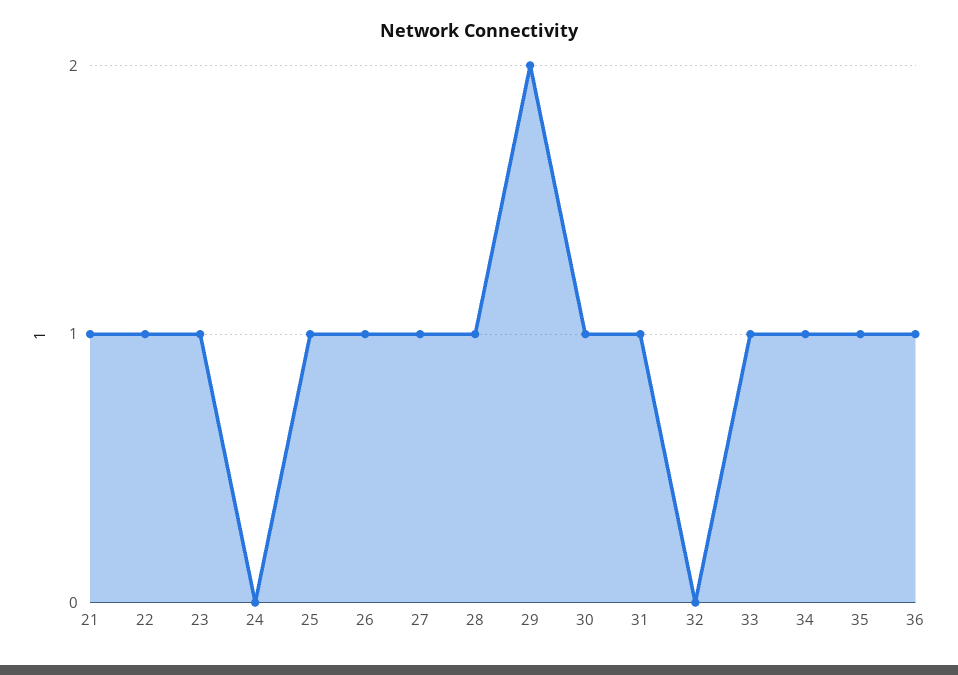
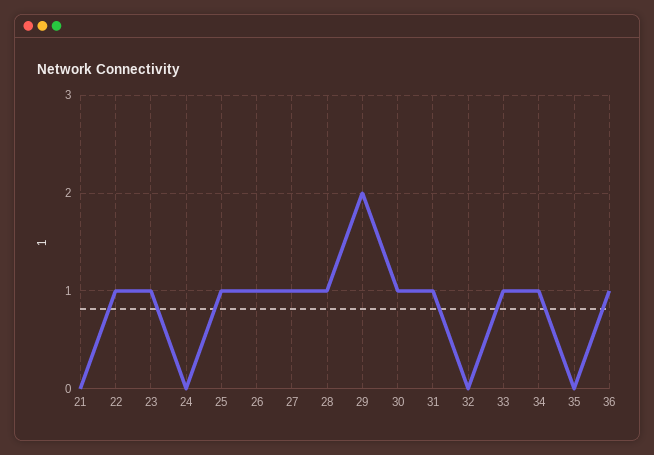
21: 1 -> 0
35: 1 -> 0

